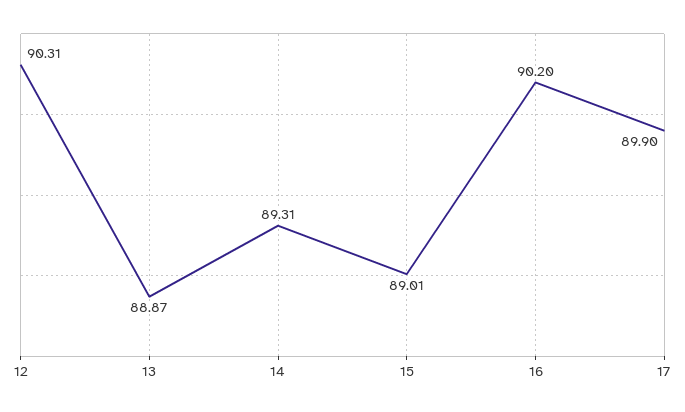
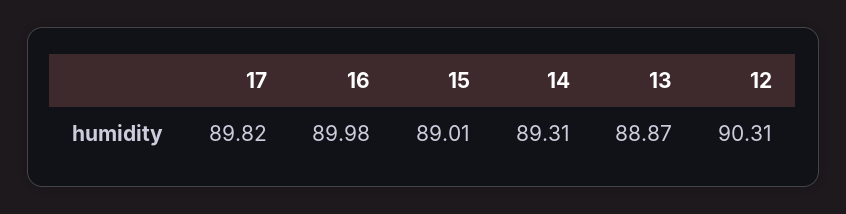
16: 90.2 -> 89.98
17: 89.9 -> 89.82

